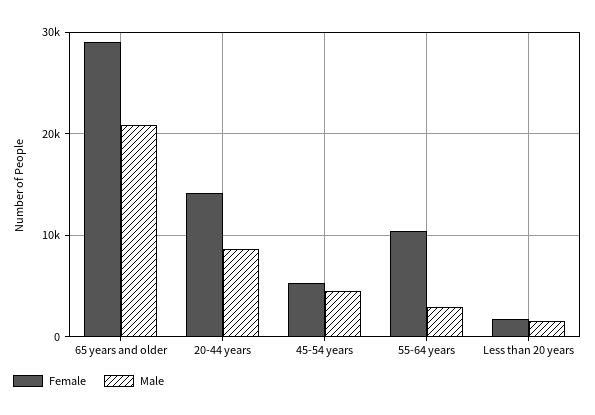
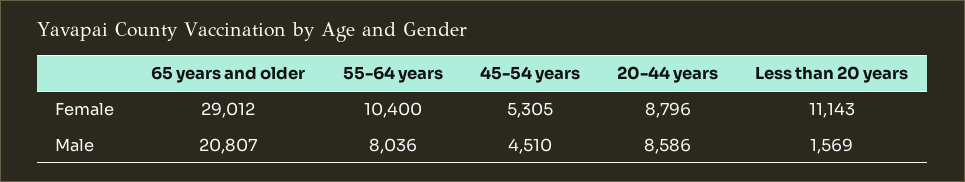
Female, 20-44 years: 14000 -> 8796
Male, 55-64 years: 3000 -> 8036
Female, Less than 20 years: 2000 -> 11143

